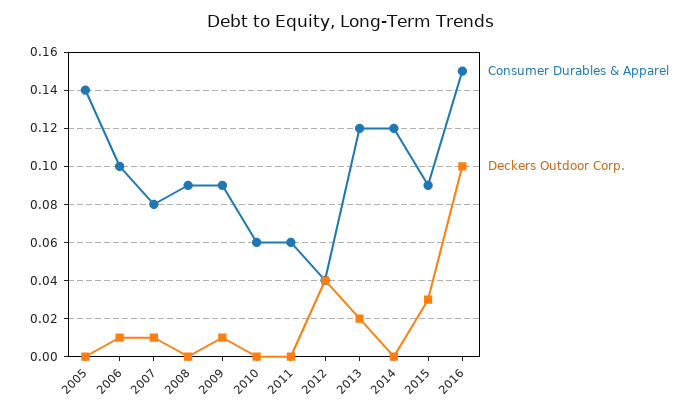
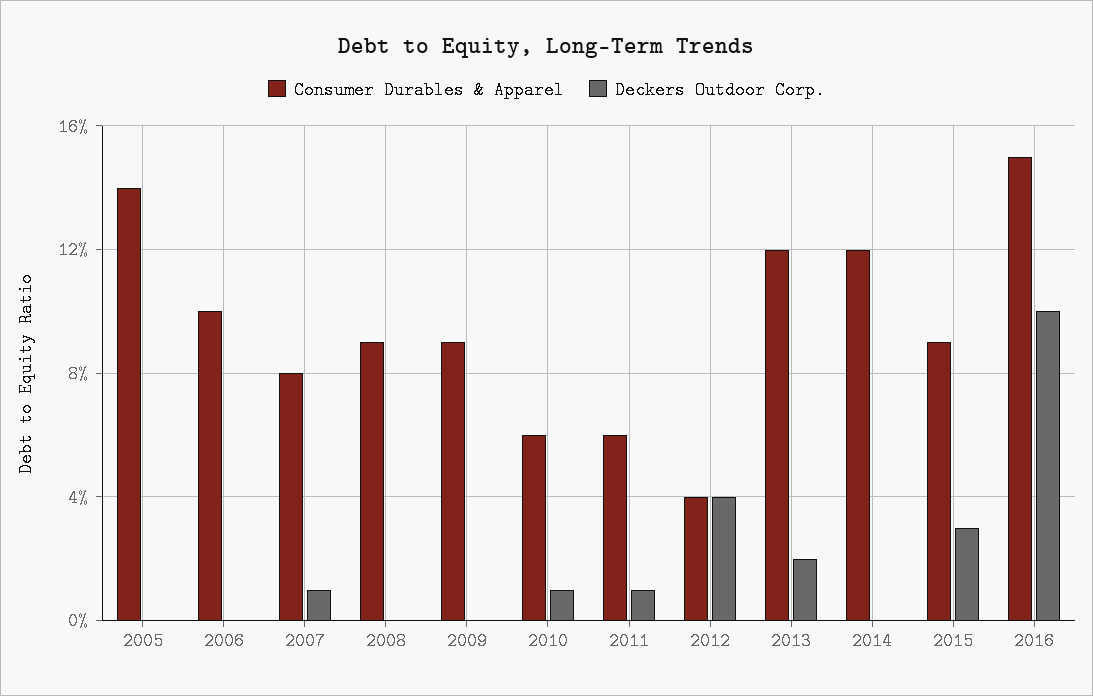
Deckers Outdoor Corp., 2006: 0.01 -> 0
Deckers Outdoor Corp., 2009: 0.01 -> 0
Deckers Outdoor Corp., 2010: 0 -> 0.01
Deckers Outdoor Corp., 2011: 0 -> 0.01

